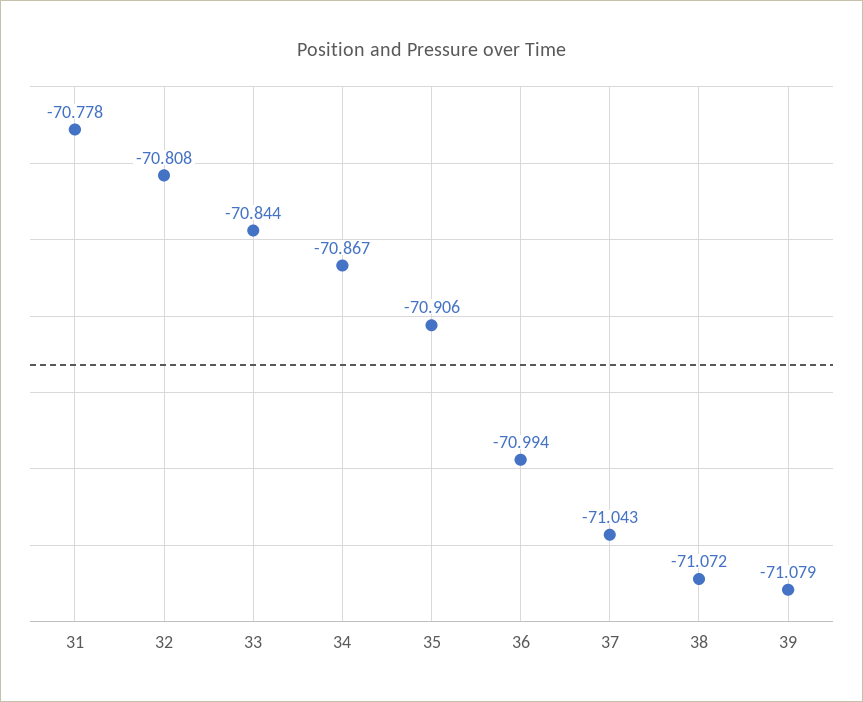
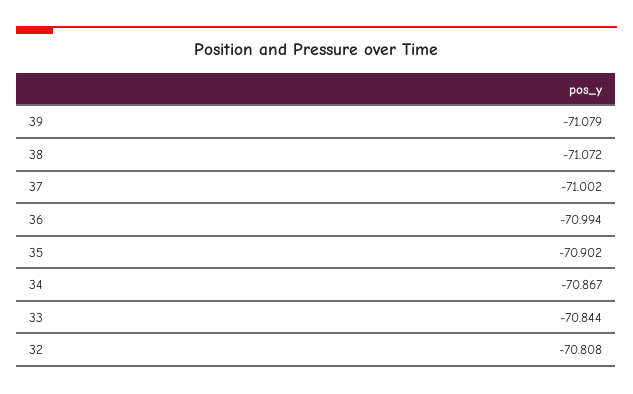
31: -70.778 -> none
35: -70.906 -> -70.902
37: -71.043 -> -71.002

